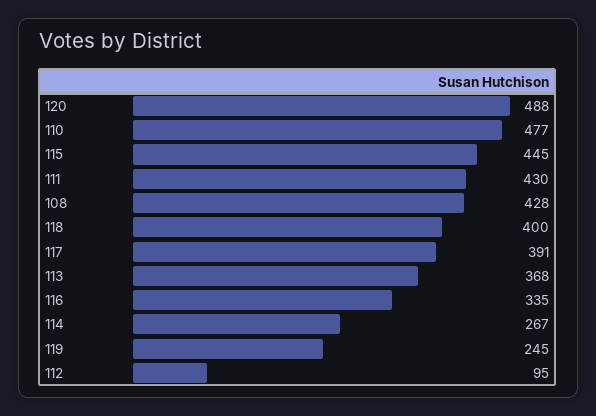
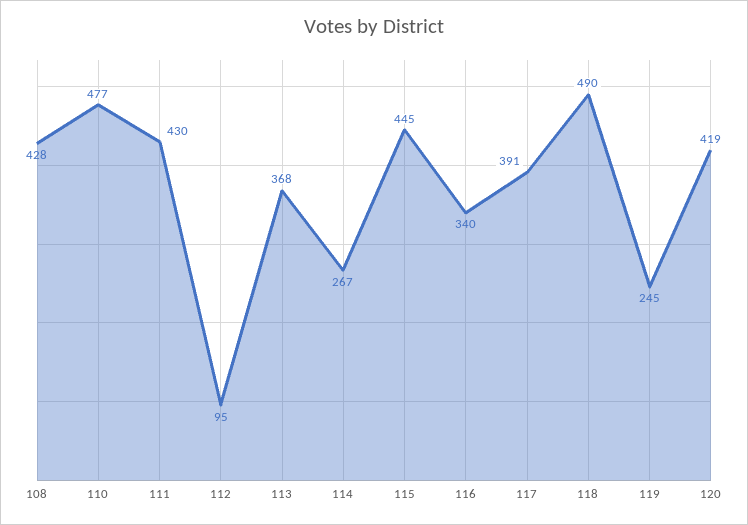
120: 488 -> 419
118: 400 -> 490
116: 335 -> 340

